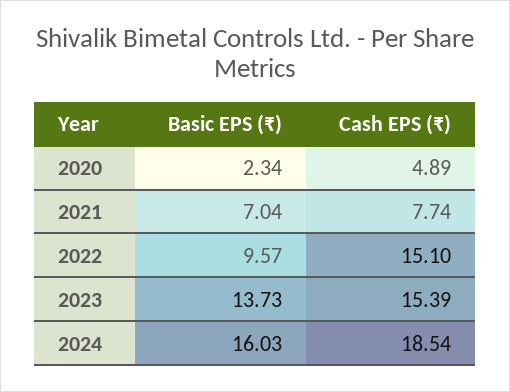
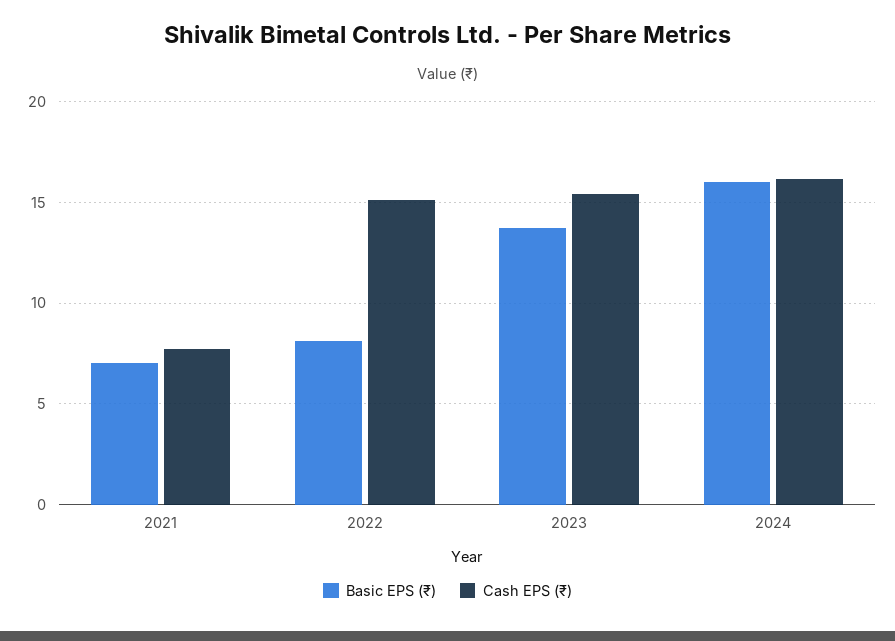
Basic EPS (₹), 2020: 2.34 -> none
Cash EPS (₹), 2020: 4.89 -> none
Basic EPS (₹), 2022: 9.57 -> 8
Cash EPS (₹), 2024: 18.54 -> 16

